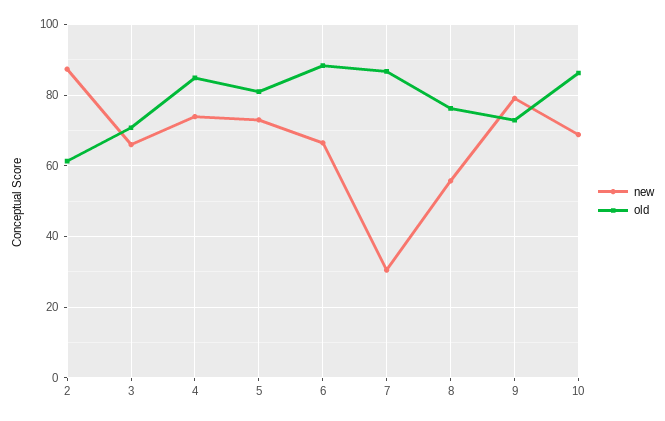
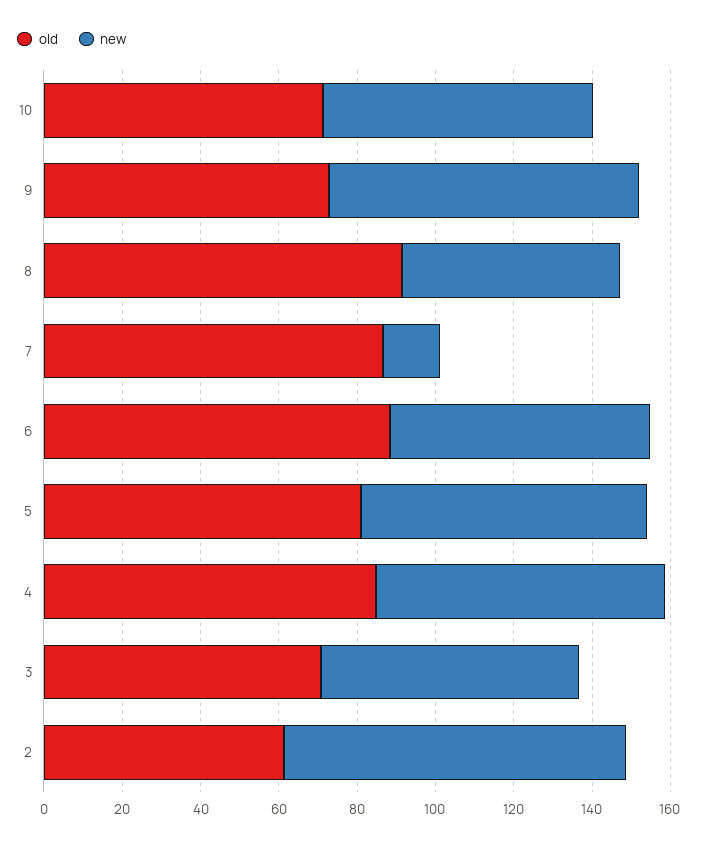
new, 7: 30 -> 15
old, 8: 76 -> 90
old, 10: 86 -> 70

